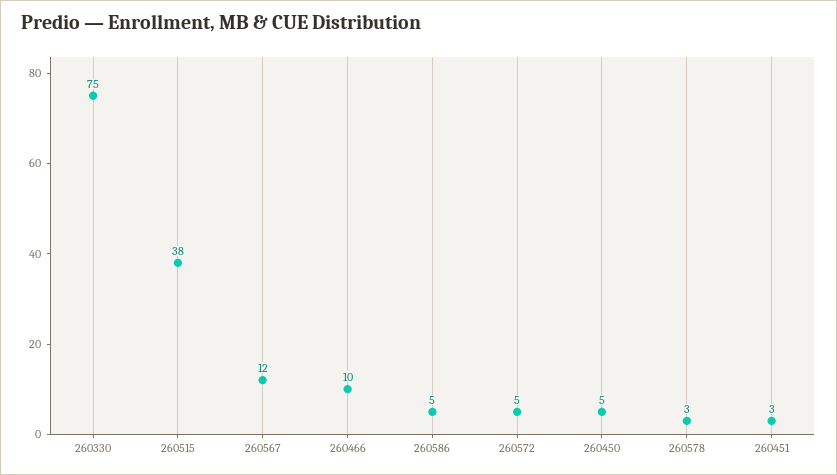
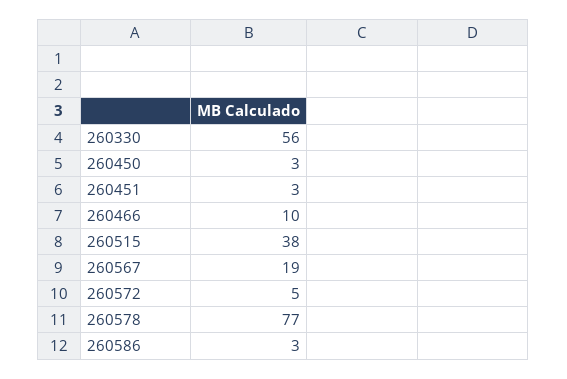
260330: 75 -> 56
260567: 12 -> 19
260586: 5 -> 3
260450: 5 -> 3
260578: 3 -> 77

